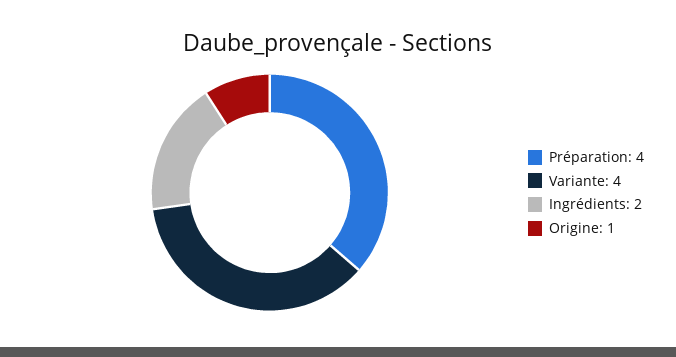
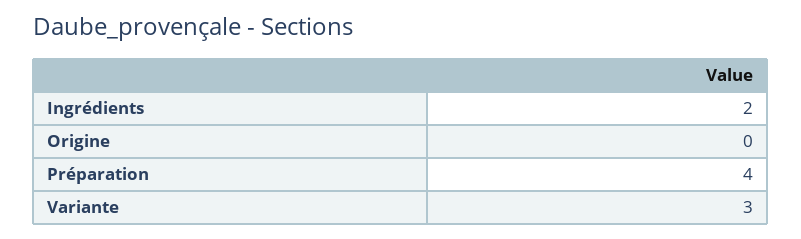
Variante: 4 -> 3
Origine: 1 -> 0

